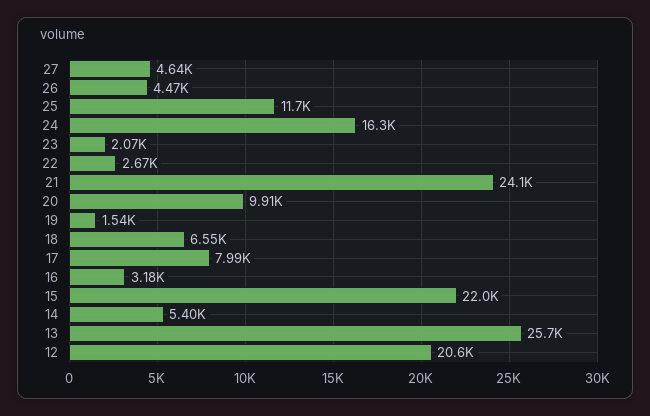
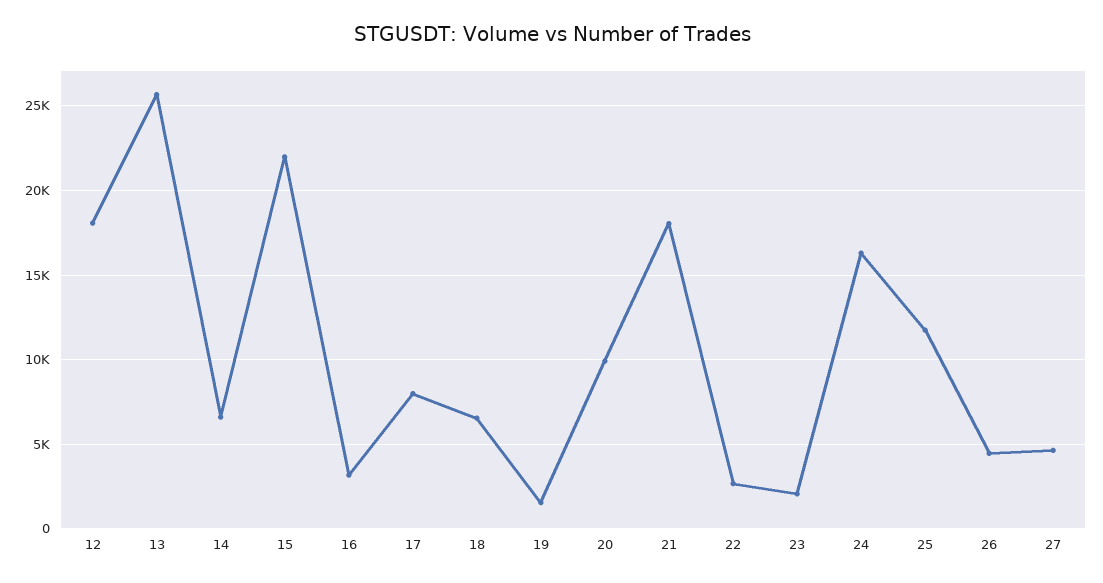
21: 24100 -> 18000
14: 5400 -> 6500
12: 20600 -> 18000

